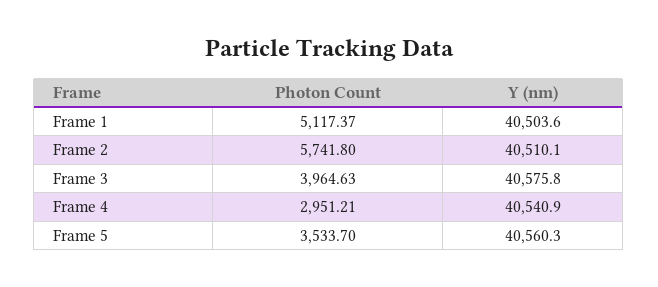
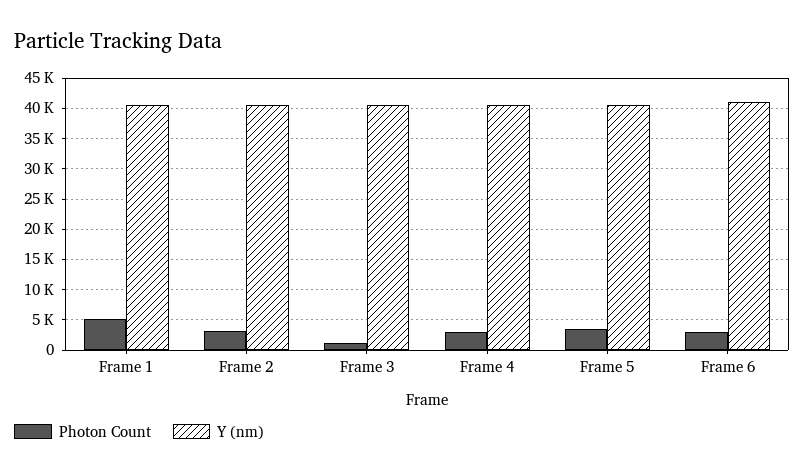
Photon Count, Frame 2: 5741.8 -> 3000
Photon Count, Frame 3: 3964.63 -> 1000
Photon Count, Frame 6: none -> 3000
Y (nm), Frame 6: none -> 41000

